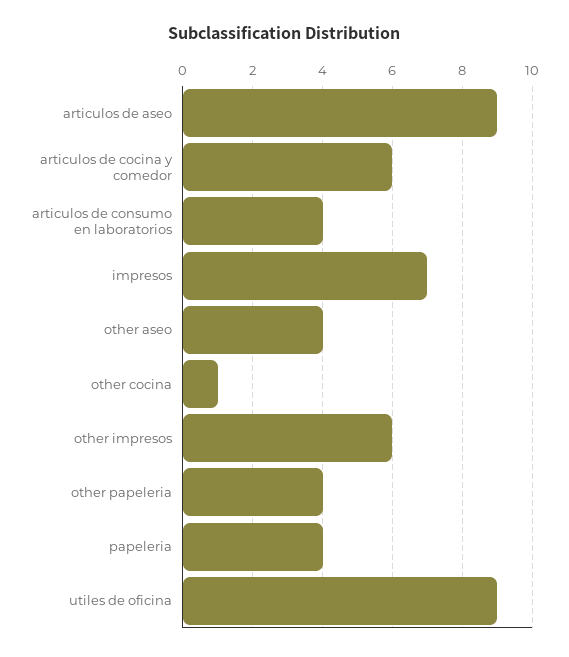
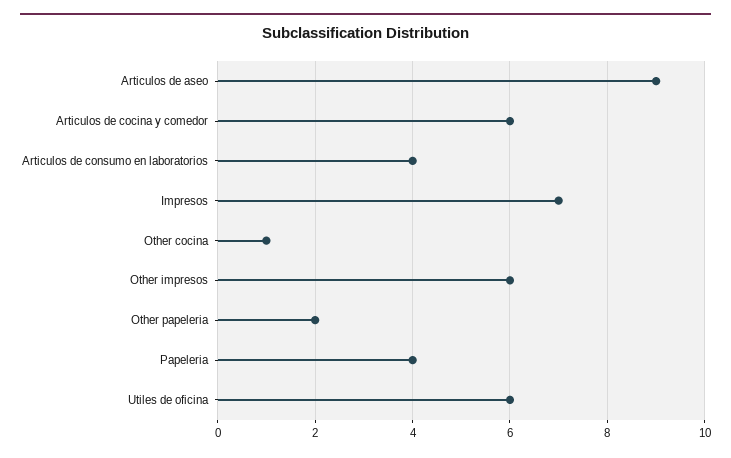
other aseo: 4 -> none
other papeleria: 4 -> 2
utiles de oficina: 9 -> 6

